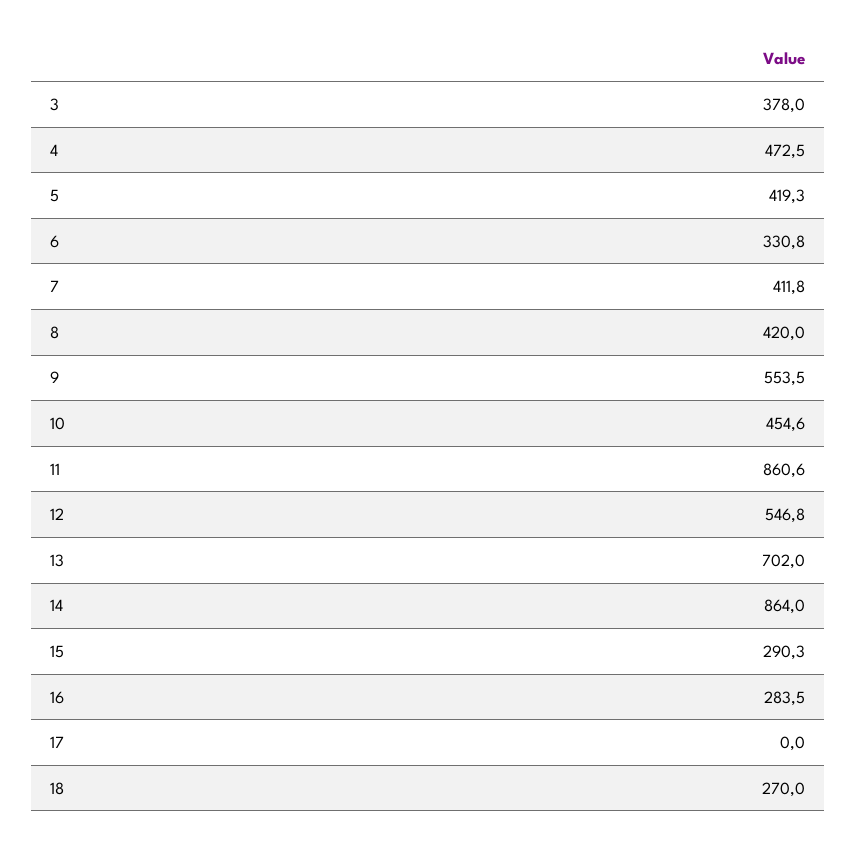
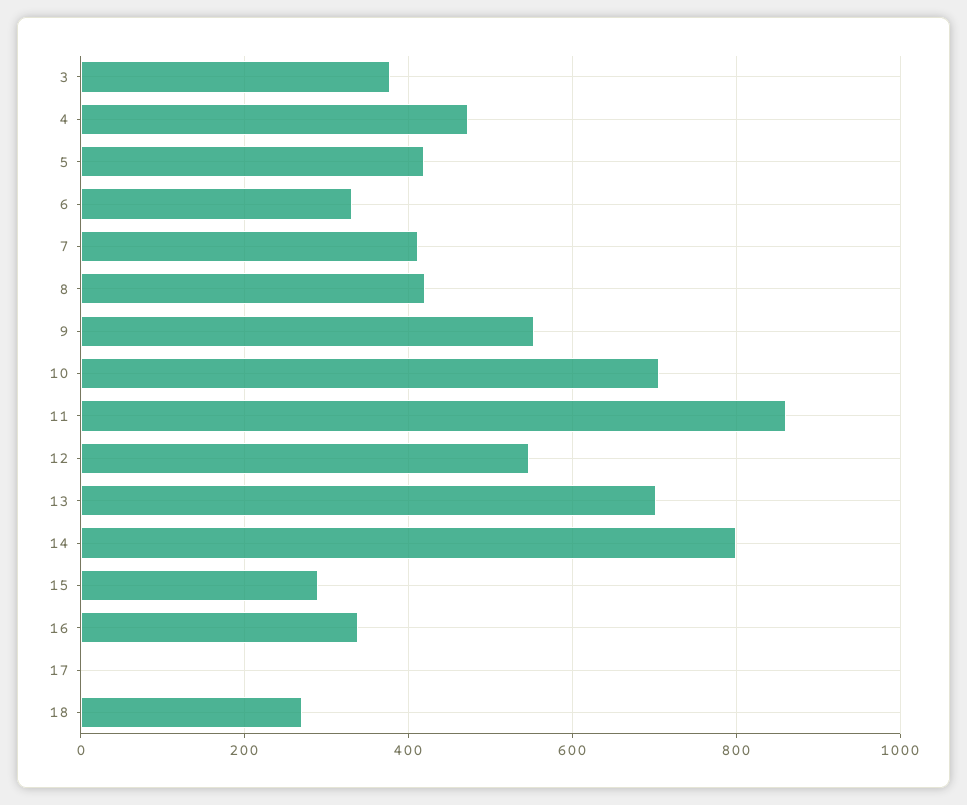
10: 454.6 -> 700
14: 864 -> 800
16: 283.5 -> 340

